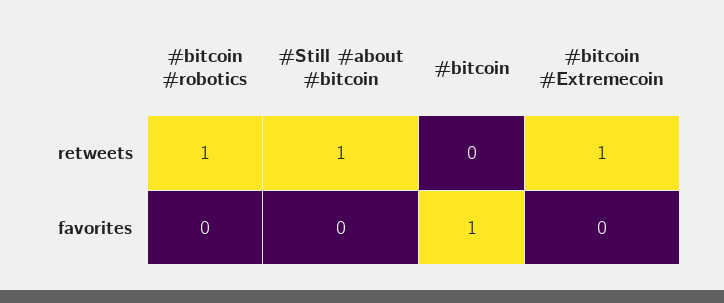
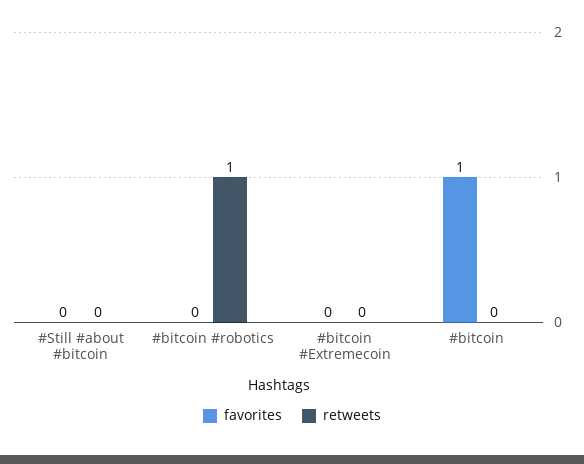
retweets, #Still #about #bitcoin: 1 -> 0
retweets, #bitcoin #Extremecoin: 1 -> 0

